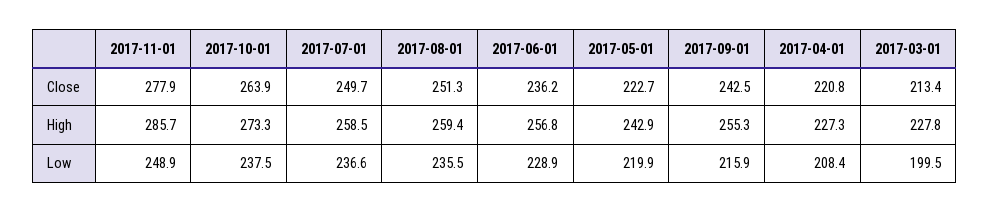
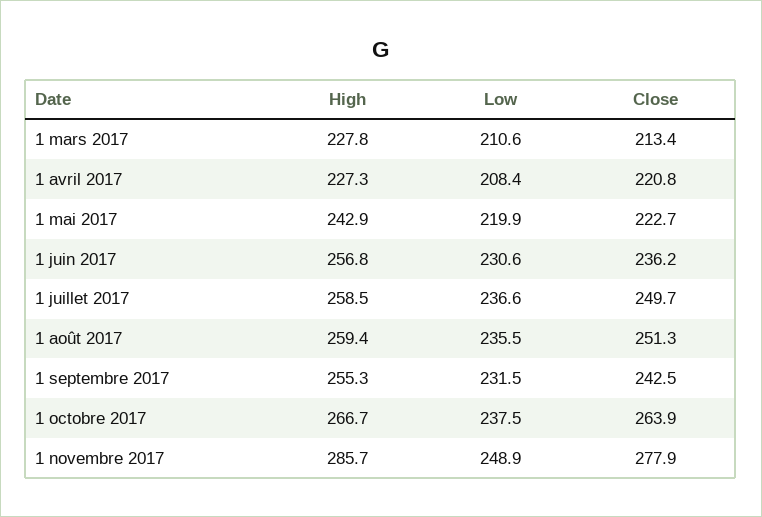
2017-10-01, High: 273.3 -> 266.7
2017-06-01, Low: 228.9 -> 230.6
2017-09-01, Low: 215.9 -> 231.5
2017-03-01, Low: 199.5 -> 210.6

